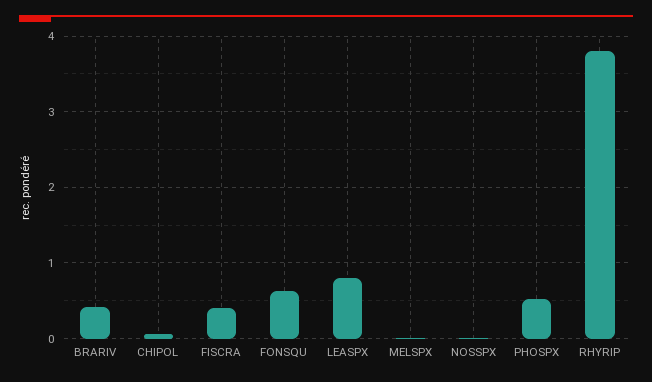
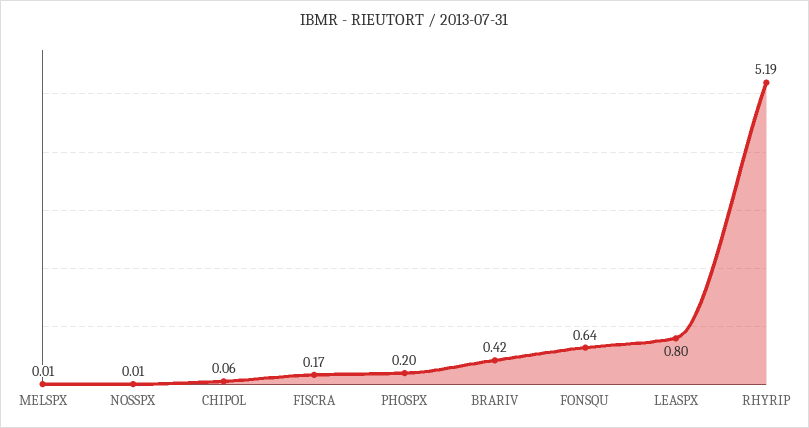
FISCRA: 0.4 -> 0.17
PHOSPX: 0.5 -> 0.2
RHYRIP: 3.8 -> 5.19

